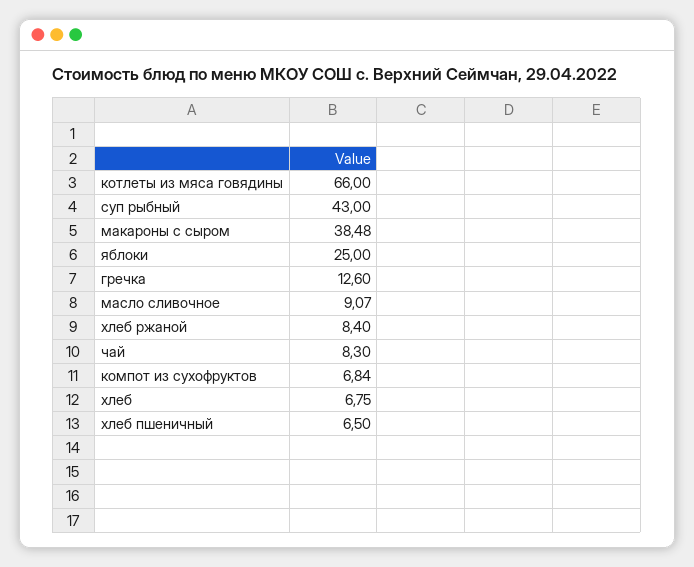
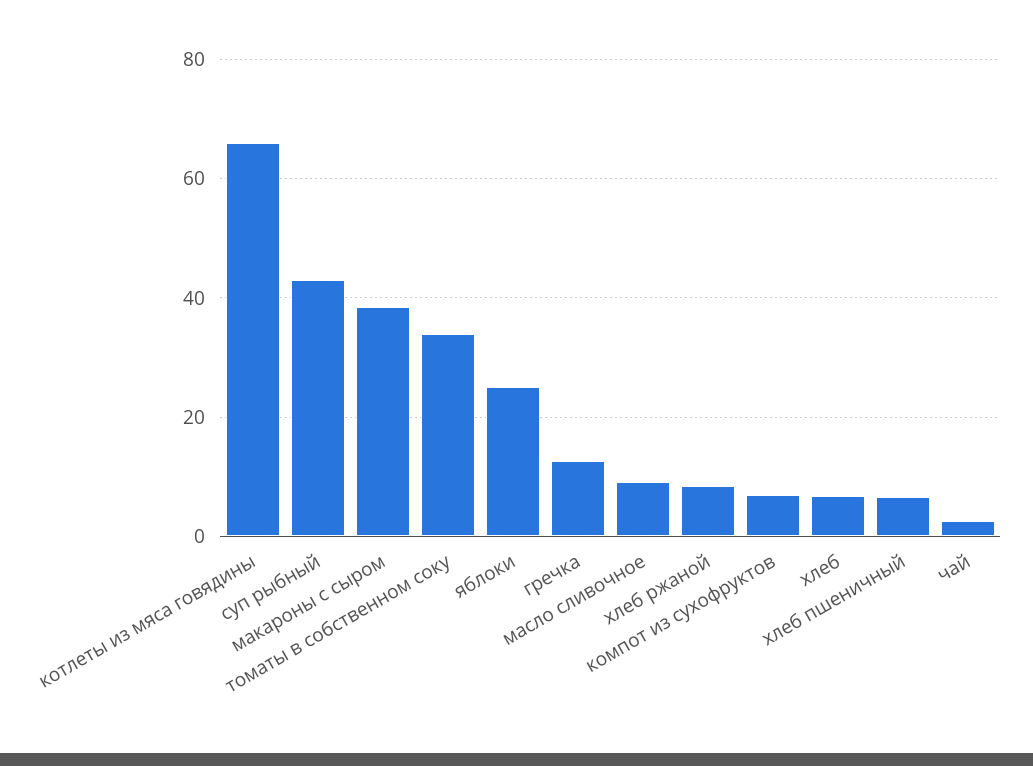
чай: 8.3 -> 2
томаты в собственном соку: none -> 34

